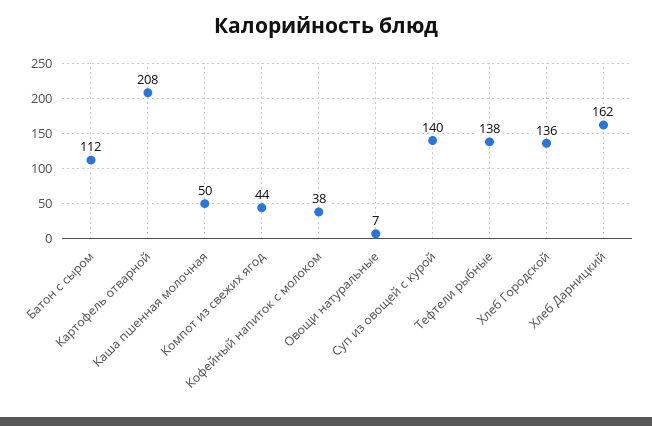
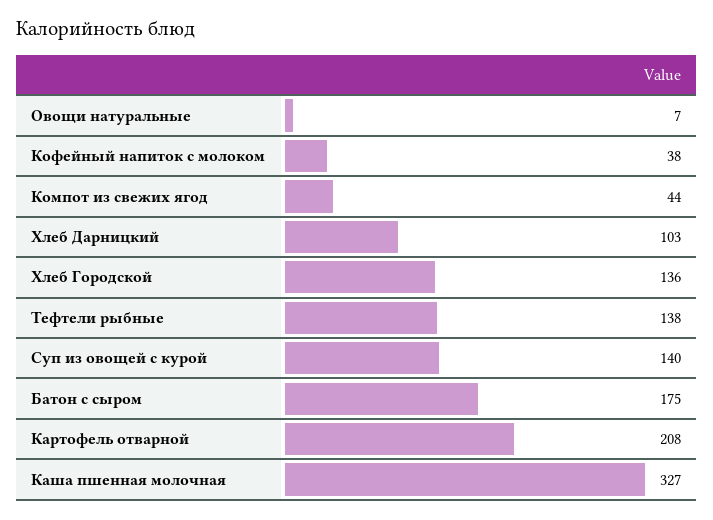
Батон с сыром: 112 -> 175
Каша пшенная молочная: 50 -> 327
Хлеб Дарницкий: 162 -> 103

